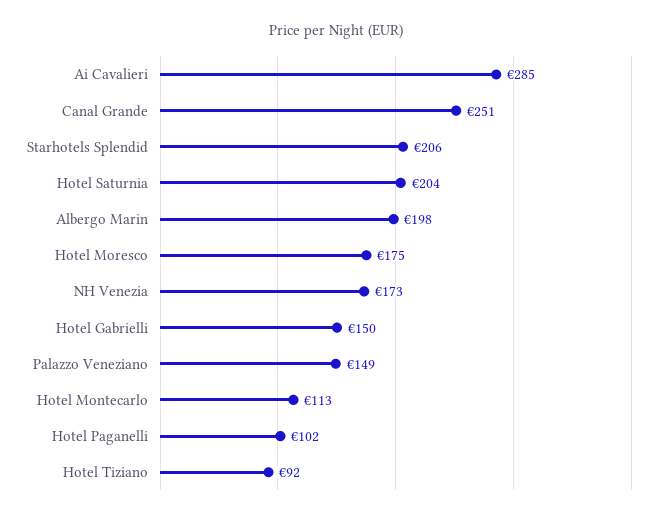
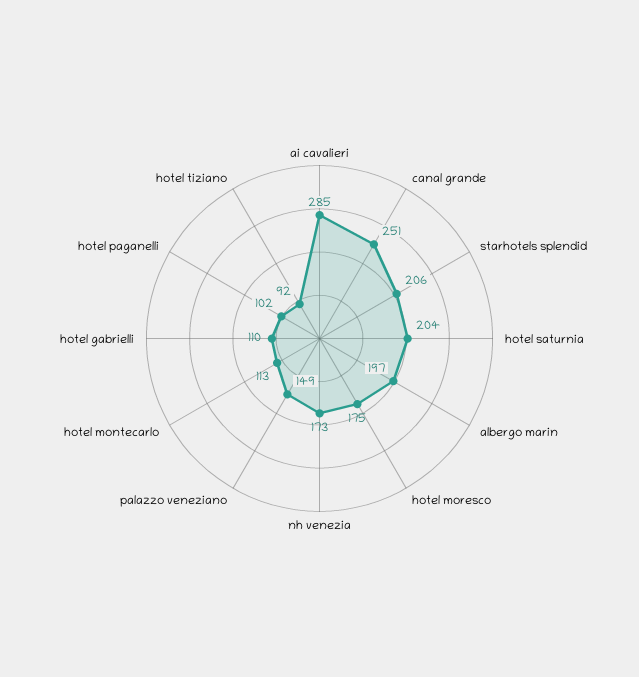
Albergo Marin: 198 -> 197
Hotel Gabrielli: 150 -> 110

